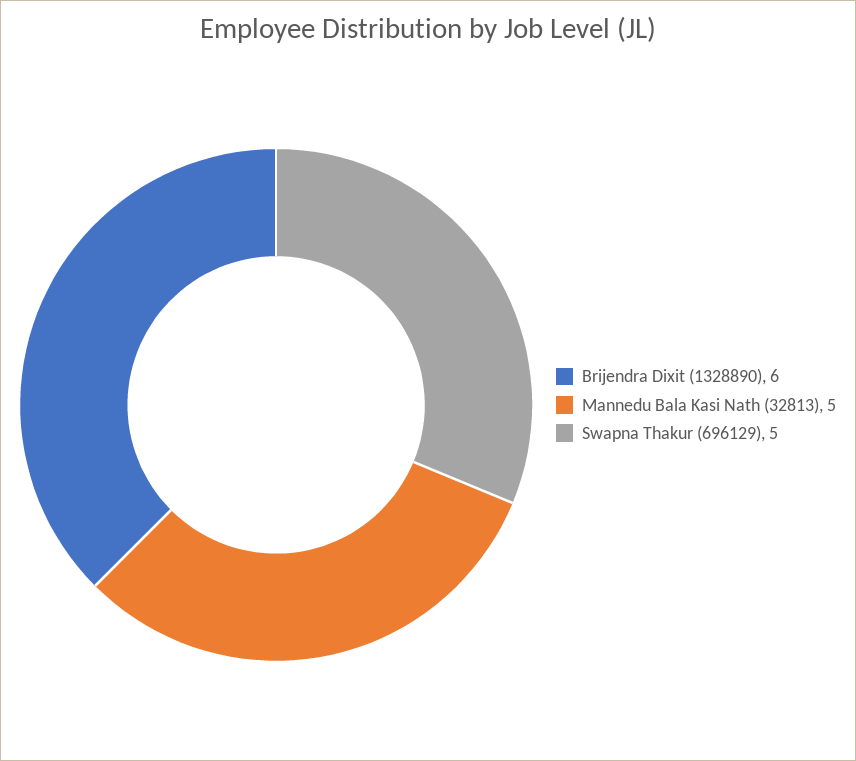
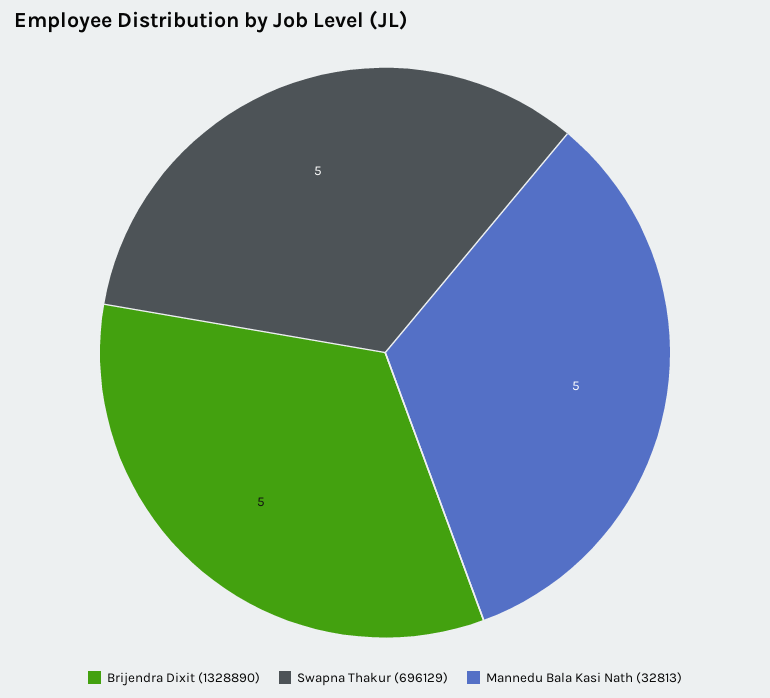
Brijendra Dixit (1328890): 6 -> 5

